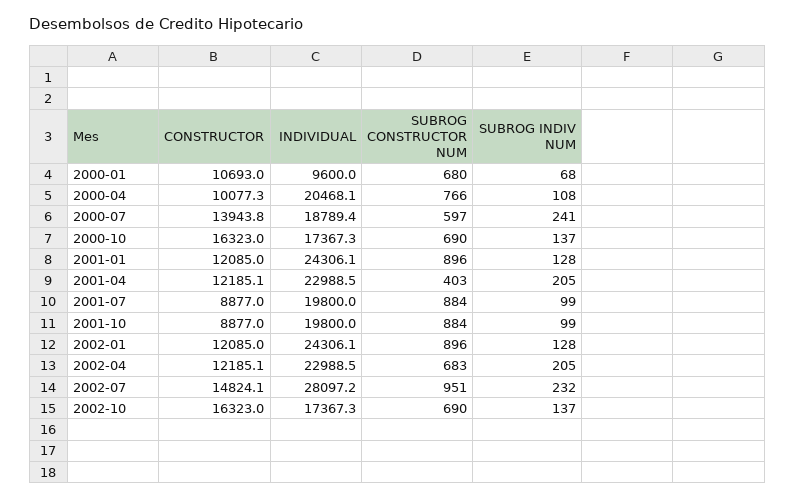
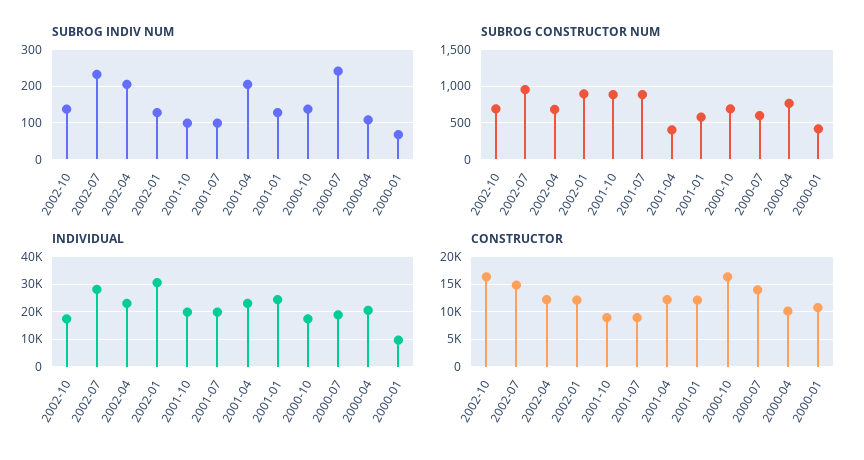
SUBROG CONSTRUCTOR NUM, 2000-01: 680 -> 400
SUBROG CONSTRUCTOR NUM, 2001-01: 896 -> 600
INDIVIDUAL, 2002-01: 24306.1 -> 30000

